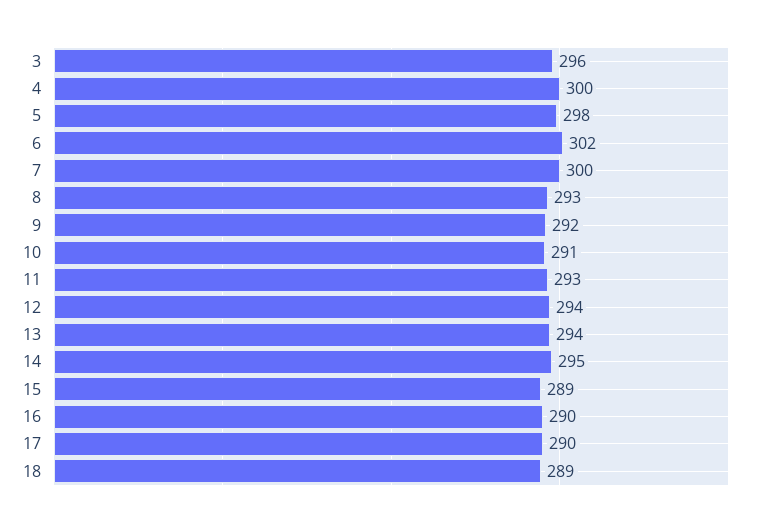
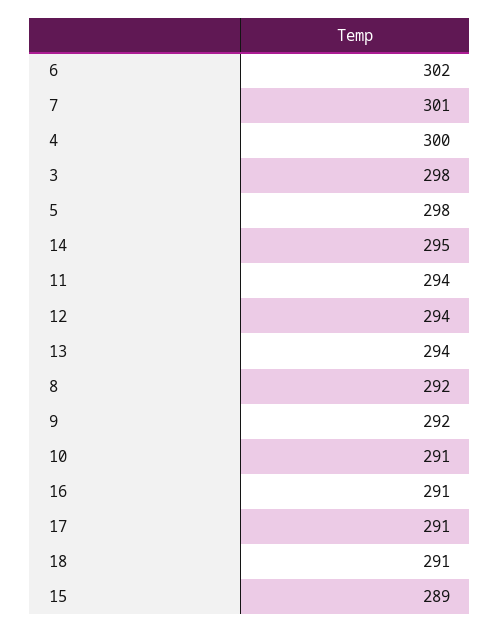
3: 296 -> 298
7: 300 -> 301
8: 293 -> 292
11: 293 -> 294
16: 290 -> 291
17: 290 -> 291
18: 289 -> 291

